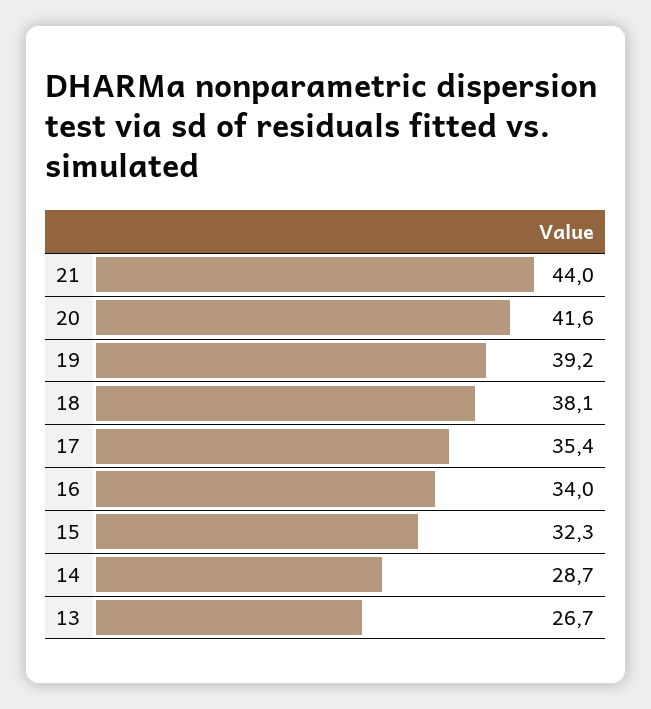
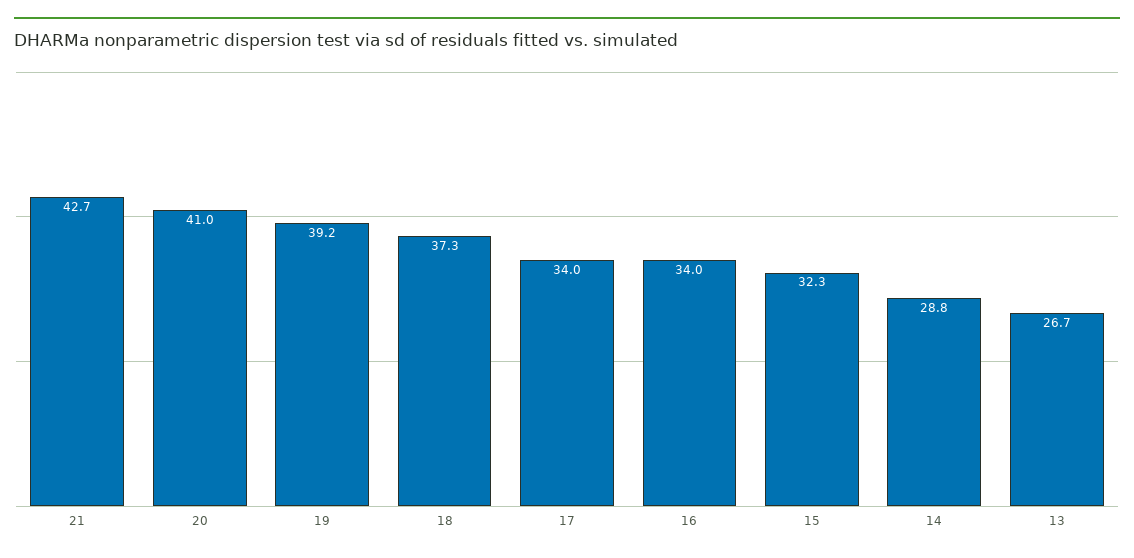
21: 44 -> 42.7
20: 41.6 -> 41
18: 38.1 -> 37.3
17: 35.4 -> 34
14: 28.7 -> 28.8

